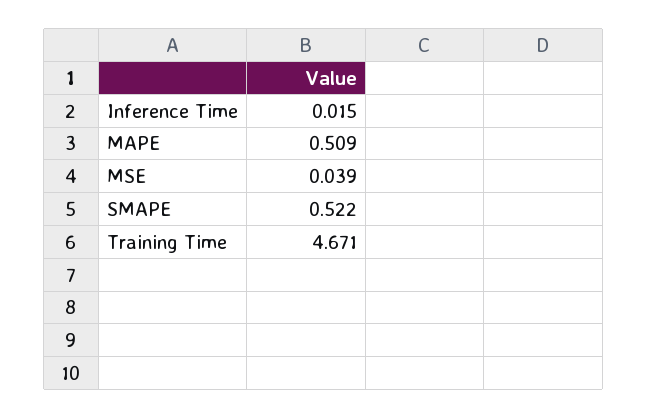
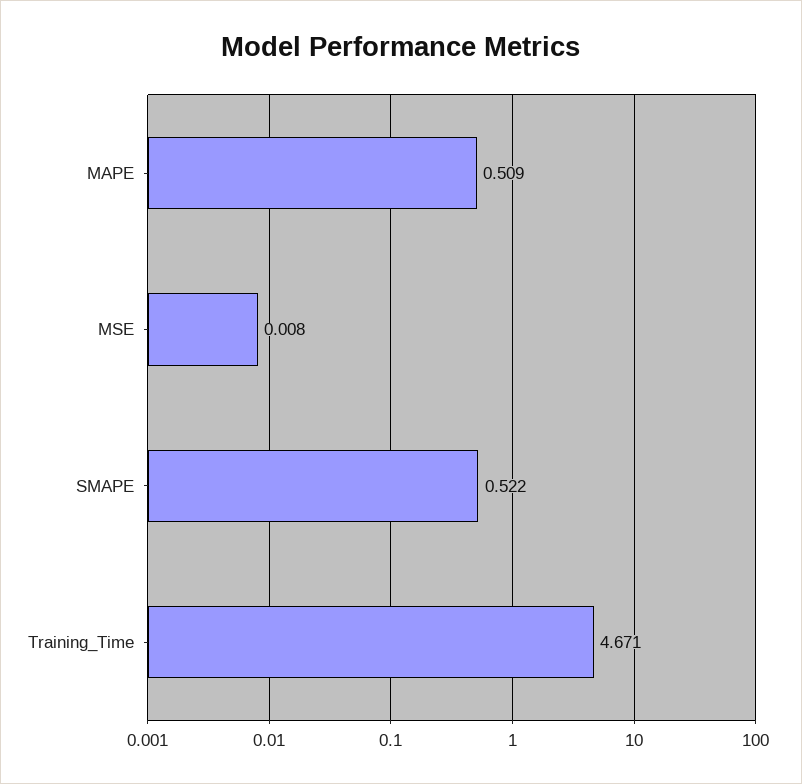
Inference Time: 0.015 -> none
MSE: 0.039 -> 0.008

